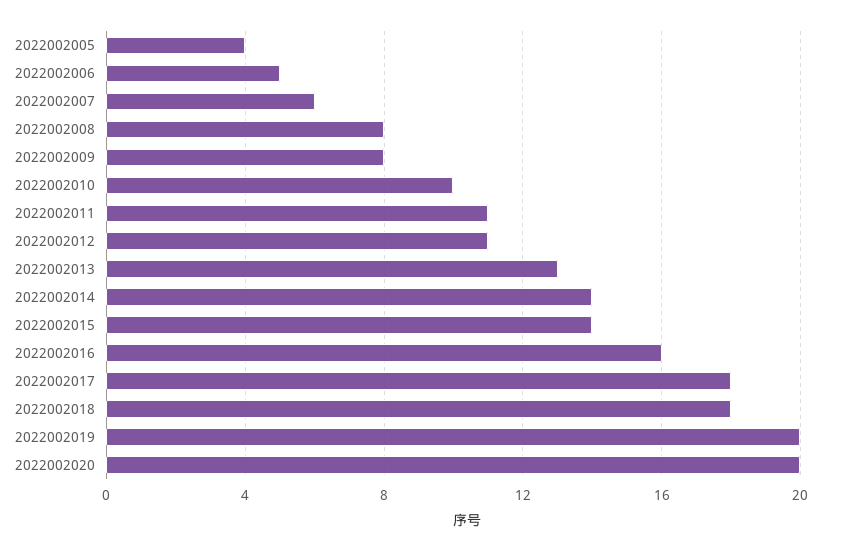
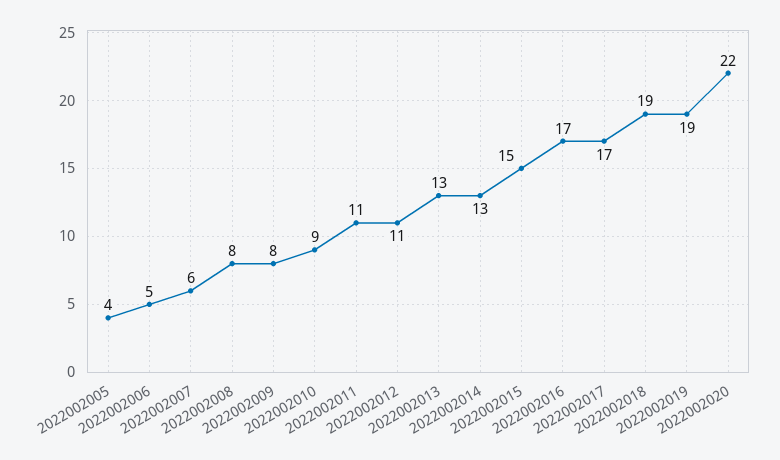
2022002010: 10 -> 9
2022002014: 14 -> 13
2022002015: 14 -> 15
2022002016: 16 -> 17
2022002017: 18 -> 17
2022002018: 18 -> 19
2022002019: 20 -> 19
2022002020: 20 -> 22

